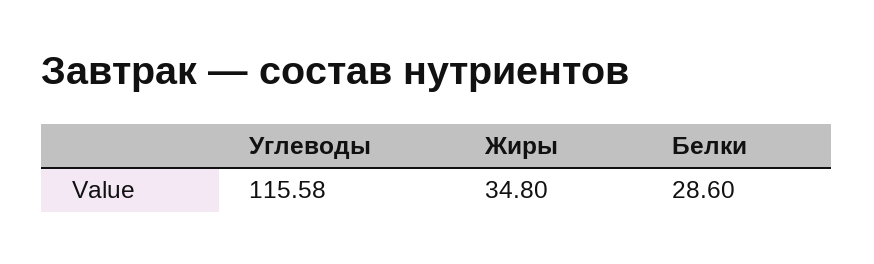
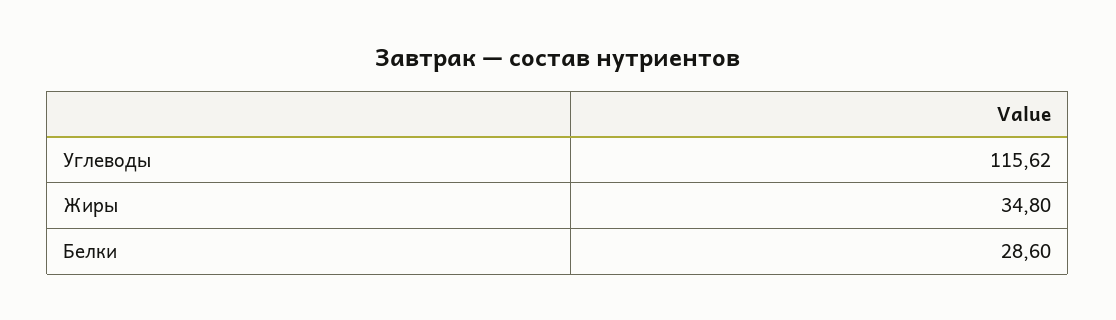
Углеводы: 115.58 -> 115.62

